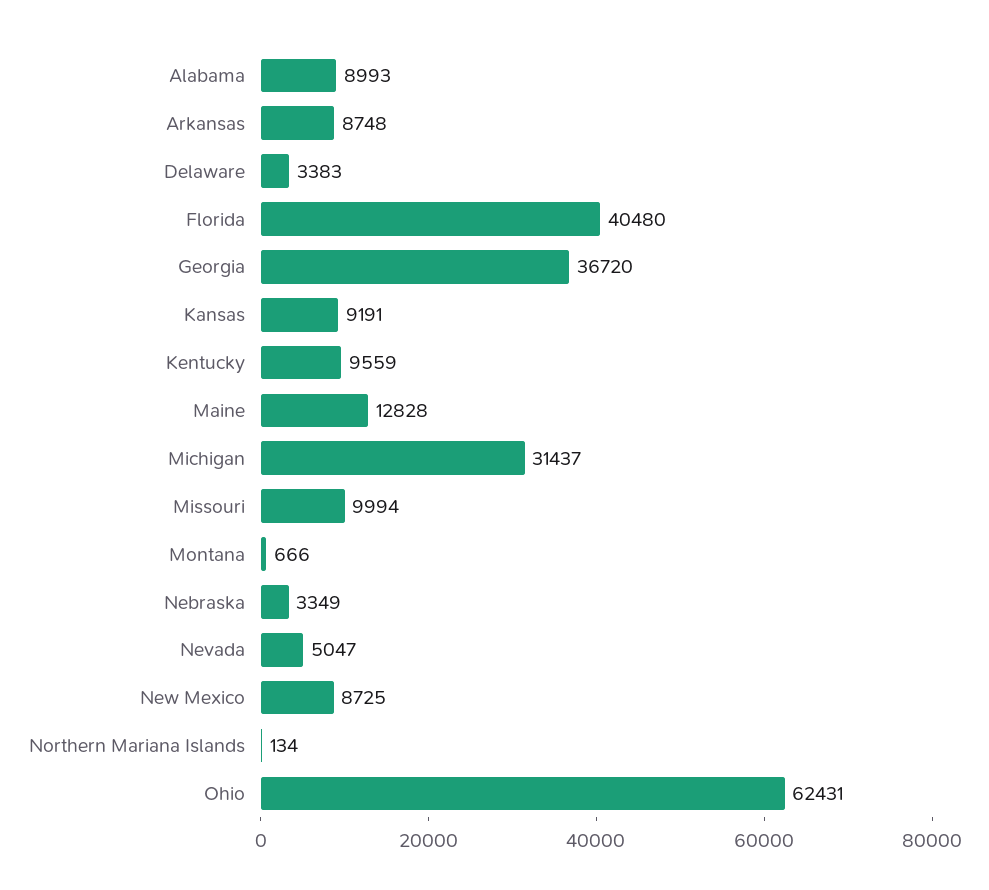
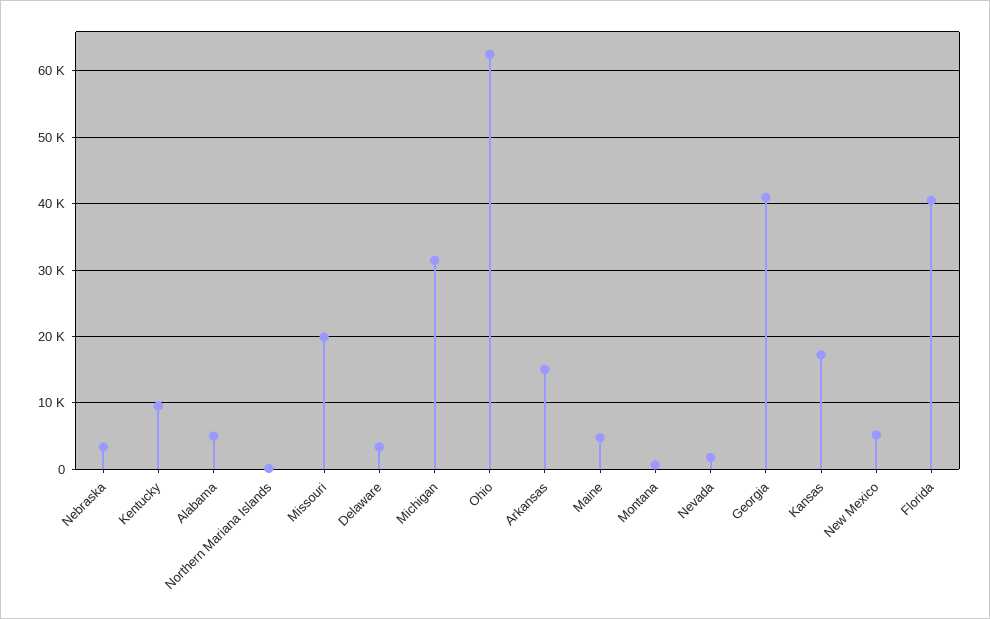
Alabama: 8993 -> 5000
Arkansas: 8748 -> 15000
Georgia: 36720 -> 41000
Kansas: 9191 -> 17000
Maine: 12828 -> 5000
Missouri: 9994 -> 20000
Nevada: 5047 -> 2000
New Mexico: 8725 -> 5000

